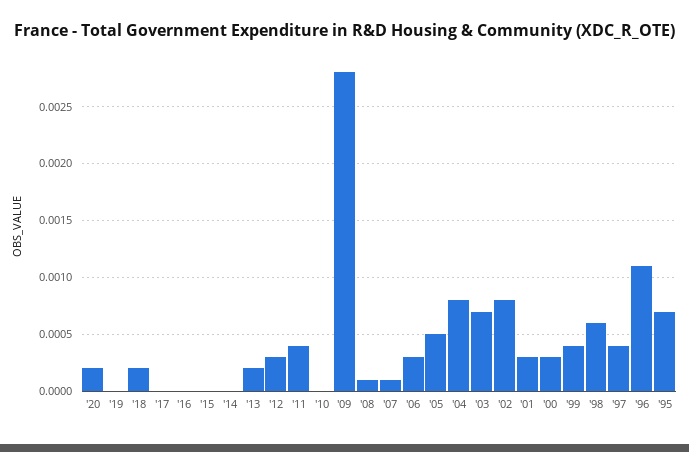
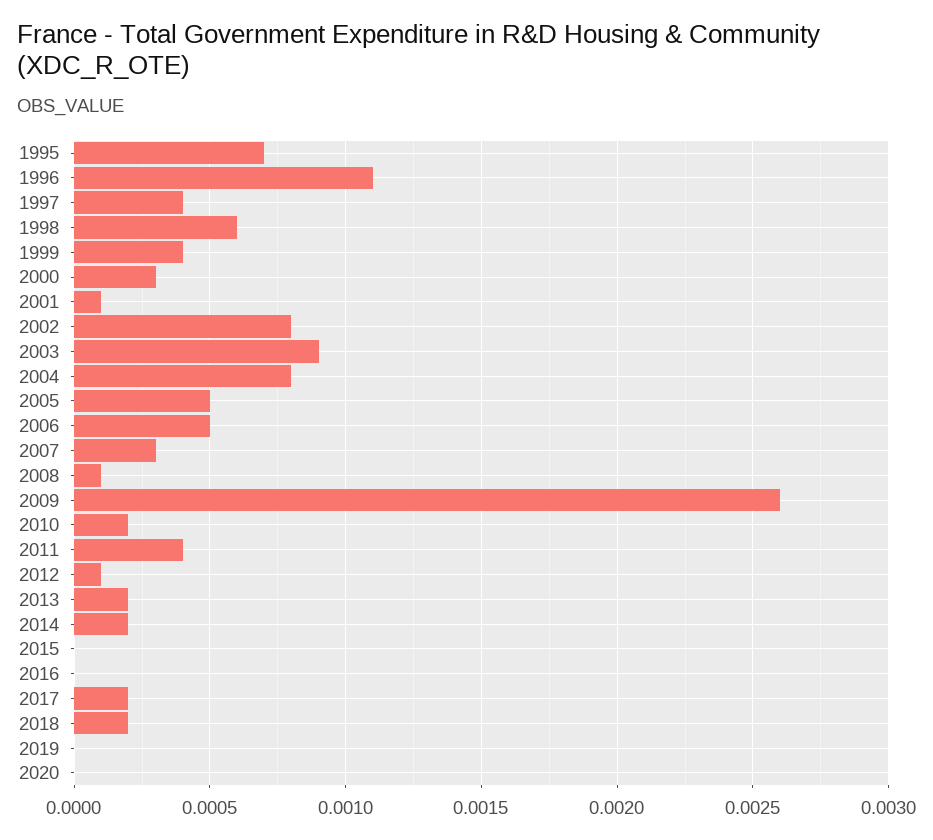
'20: 0.0002 -> 0
'17: 0 -> 0.0002
'14: 0 -> 0.0002
'12: 0.0003 -> 0.0001
'10: 0 -> 0.0002
'09: 0.0028 -> 0.0026
'07: 0.0001 -> 0.0003
'06: 0.0003 -> 0.0005
'03: 0.0007 -> 0.0009
'01: 0.0003 -> 0.0001

